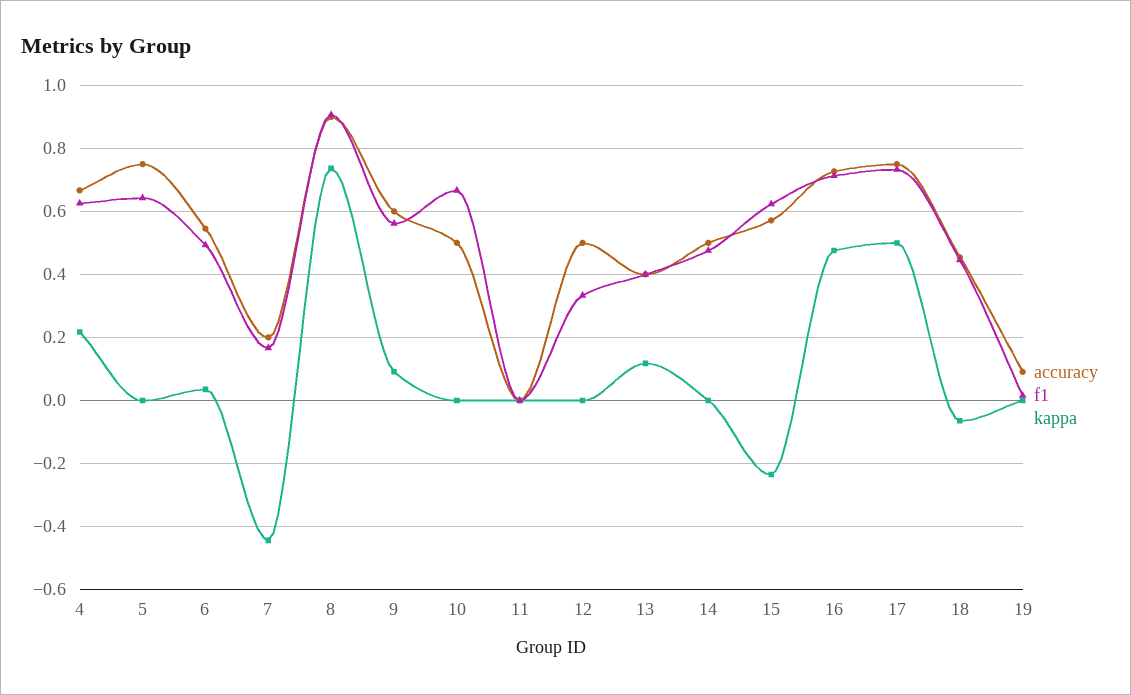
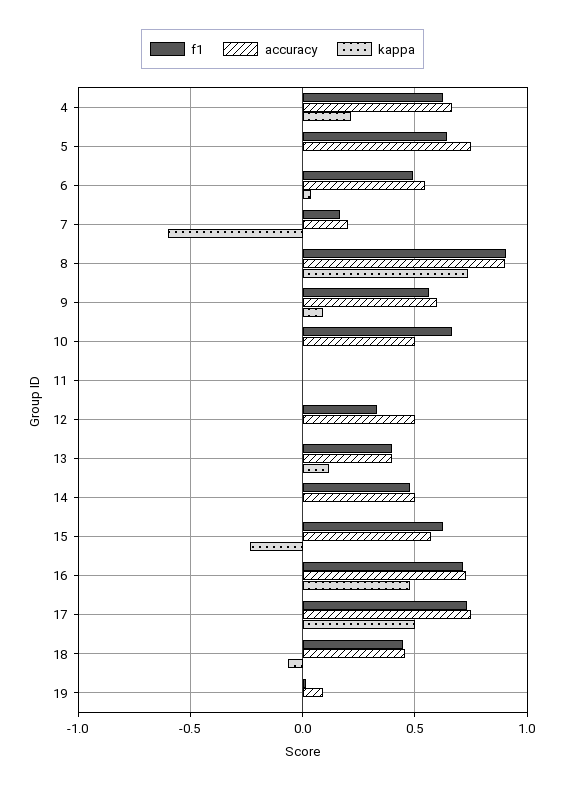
kappa, 7: -0.44 -> -0.6

